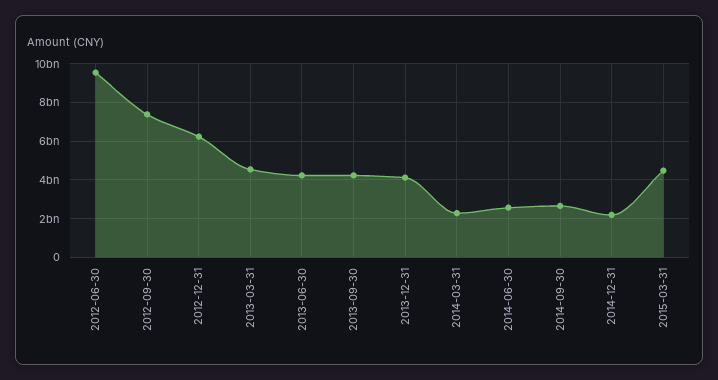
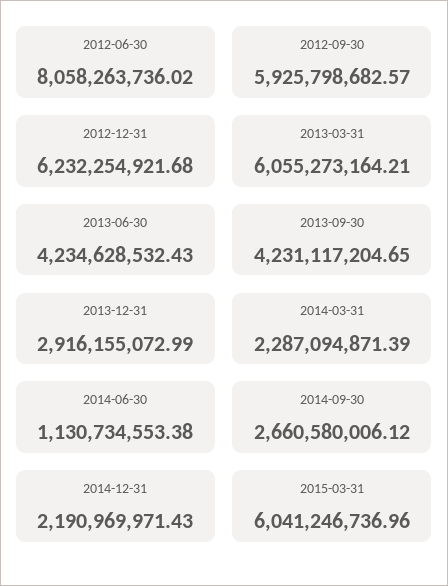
2012-06-30: 9500000000 -> 8058263736.02
2012-09-30: 7500000000 -> 5925798682.57
2013-03-31: 4500000000 -> 6055273164.21
2013-12-31: 4000000000 -> 2916155072.99
2014-06-30: 2500000000 -> 1130734553.38
2015-03-31: 4500000000 -> 6041246736.96

